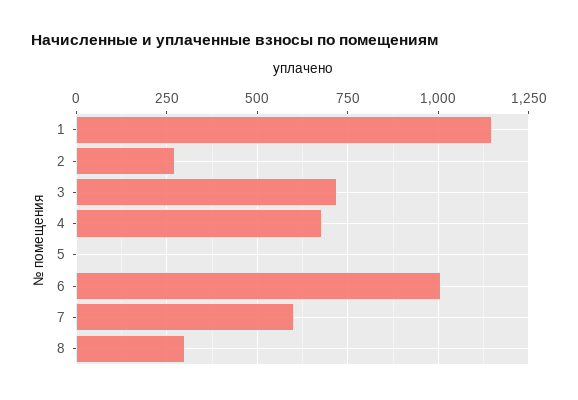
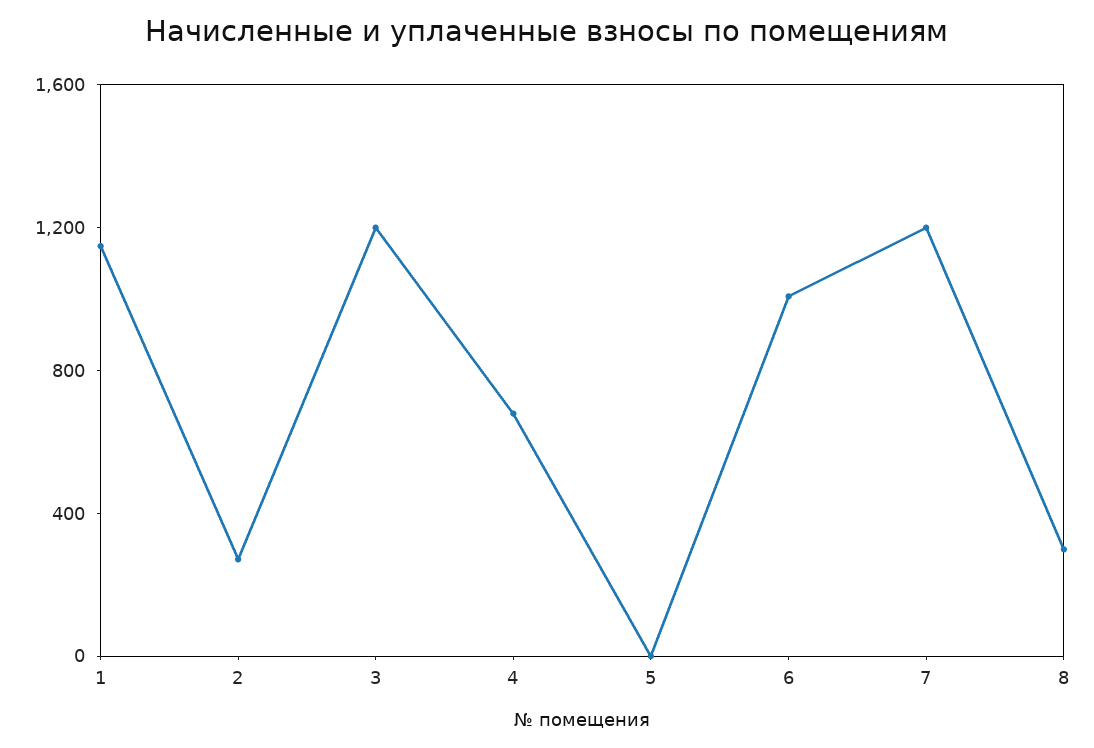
3: 725 -> 1200
7: 600 -> 1200

